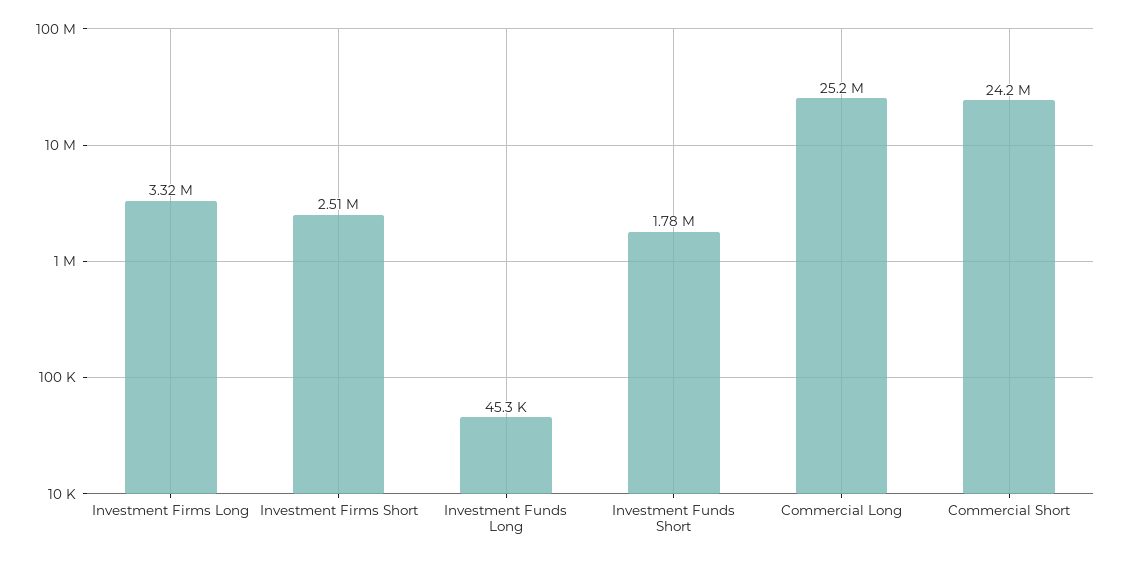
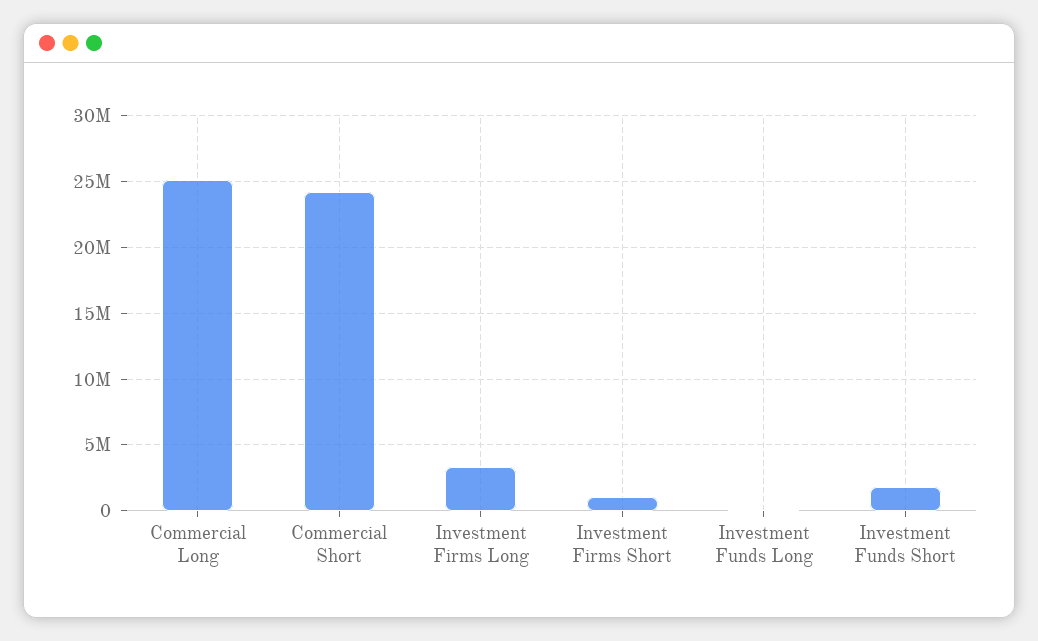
Investment Firms Short: 2510000 -> 1000000

